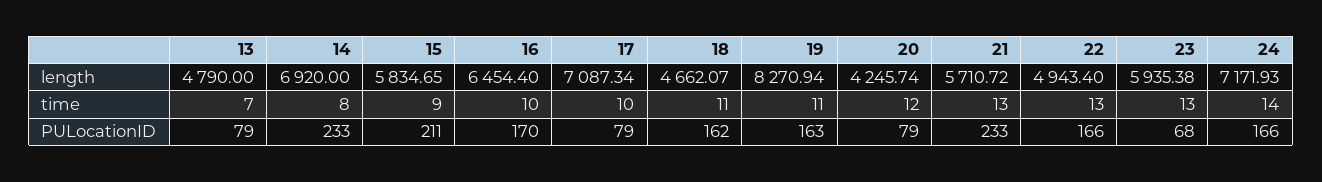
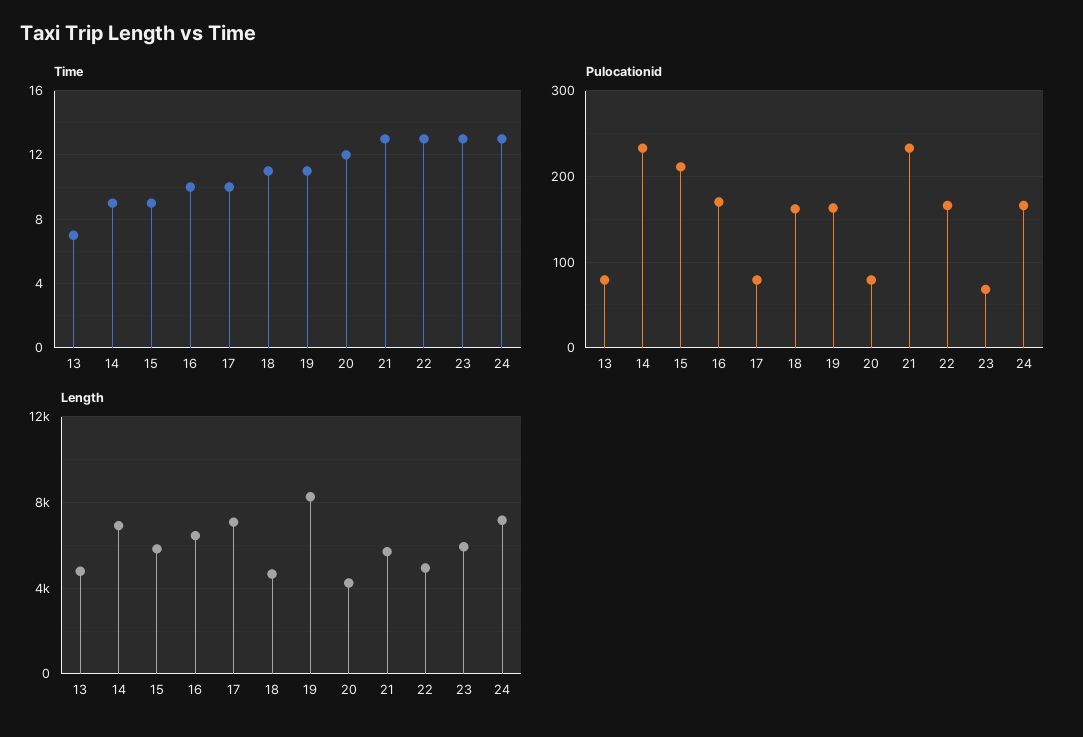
time, 14: 8 -> 9
time, 24: 14 -> 13

